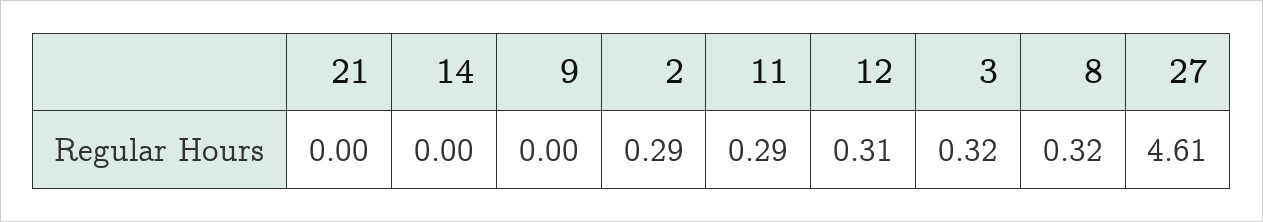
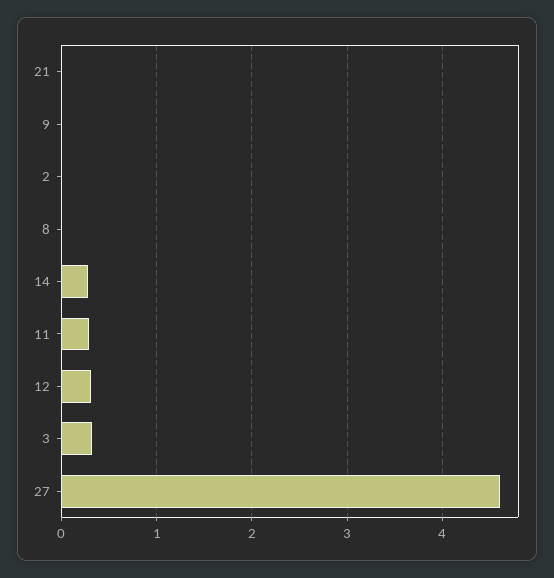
14: 0 -> 0.3
2: 0.29 -> 0
8: 0.32 -> 0

